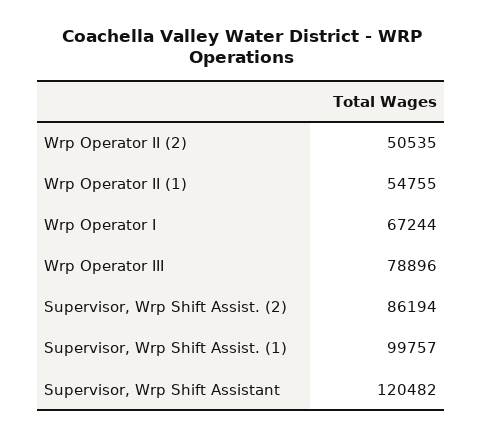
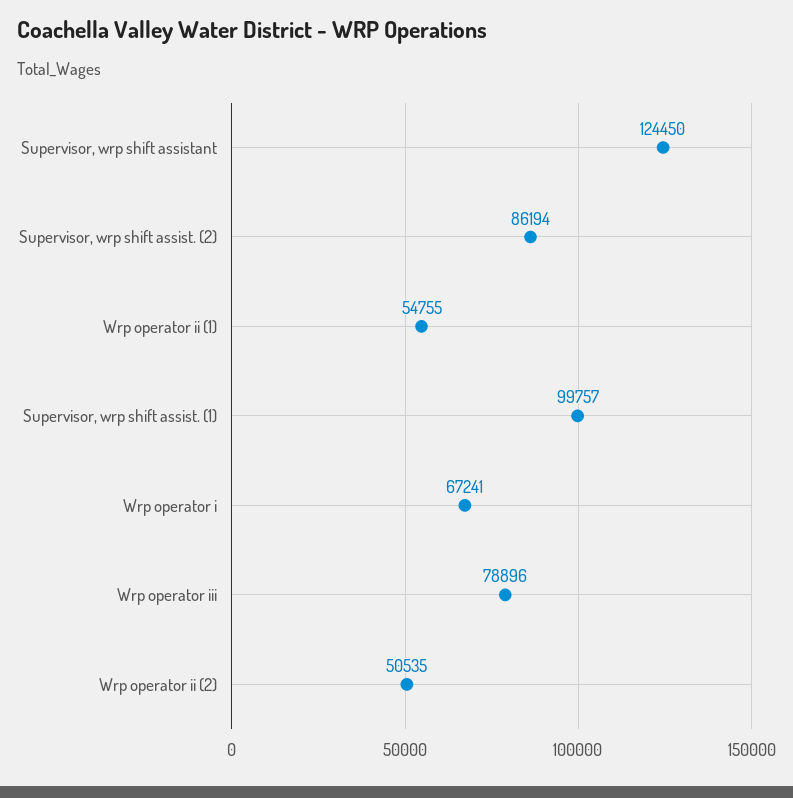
Wrp Operator I: 67244 -> 67241
Supervisor, Wrp Shift Assistant: 120482 -> 124450

